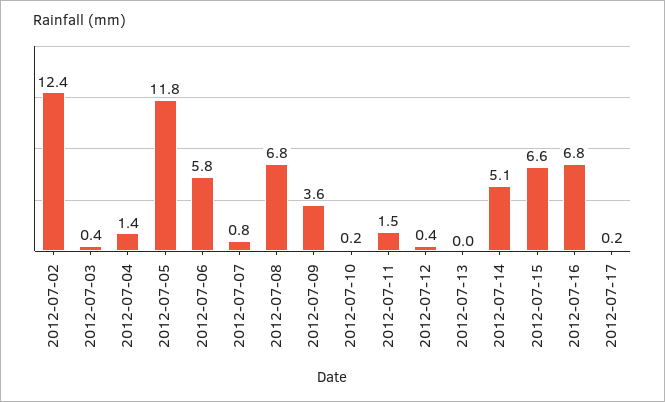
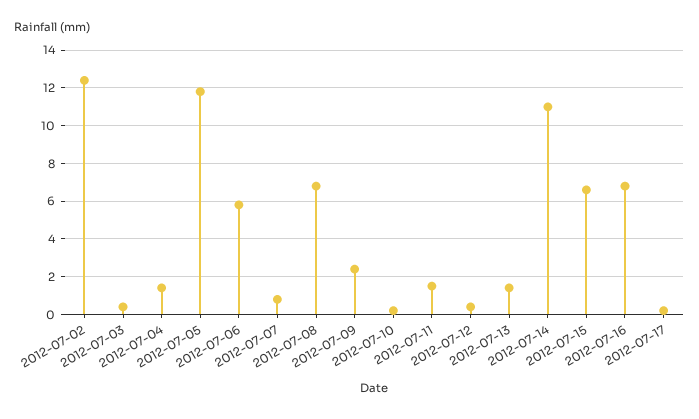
2012-07-09: 3.6 -> 2.5
2012-07-13: 0 -> 1.5
2012-07-14: 5.1 -> 11

